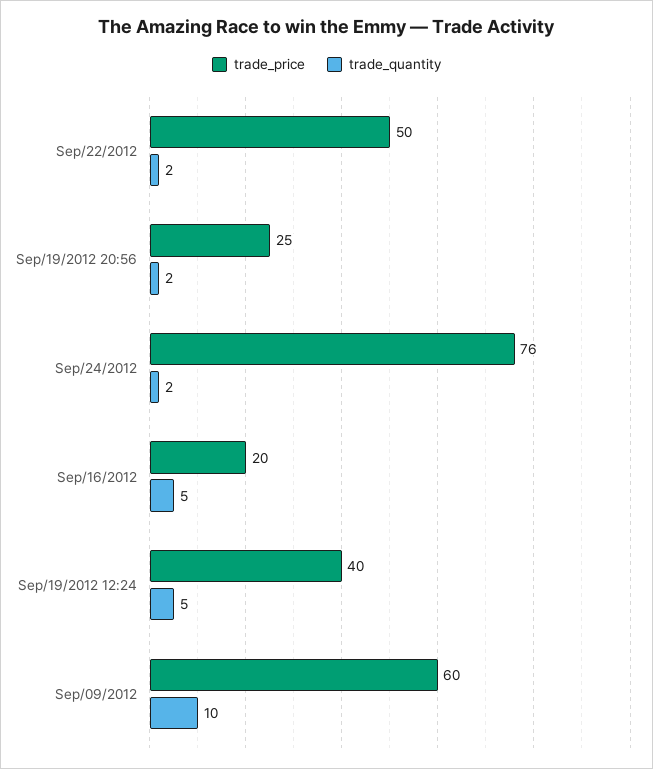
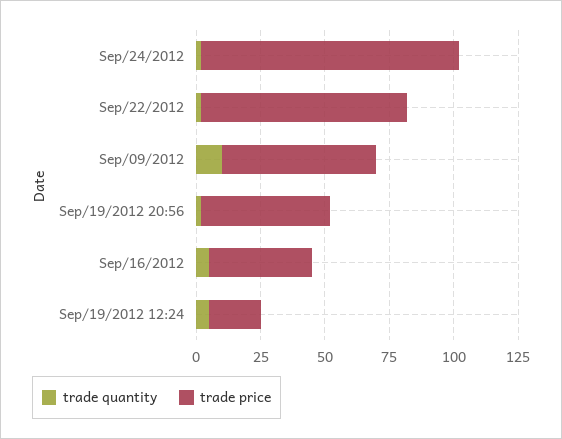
trade_price, Sep/22/2012: 50 -> 80
trade_price, Sep/19/2012 20:56: 25 -> 50
trade_price, Sep/24/2012: 76 -> 100
trade_price, Sep/16/2012: 20 -> 40
trade_price, Sep/19/2012 12:24: 40 -> 20

